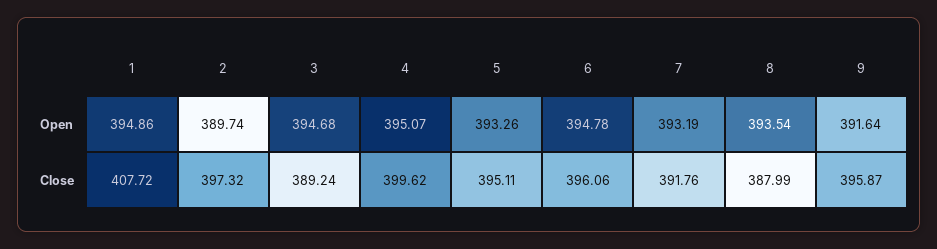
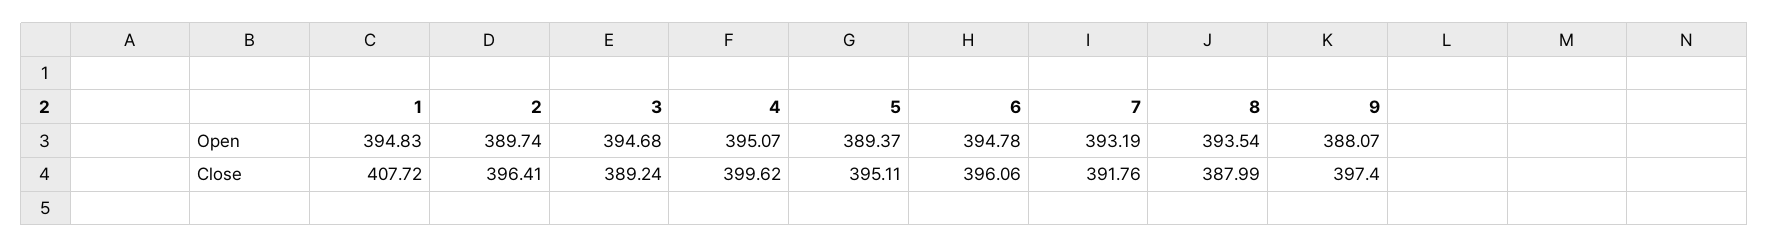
1, Open: 394.86 -> 394.83
5, Open: 393.26 -> 389.37
9, Open: 391.64 -> 388.07
2, Close: 397.32 -> 396.41
9, Close: 395.87 -> 397.4

